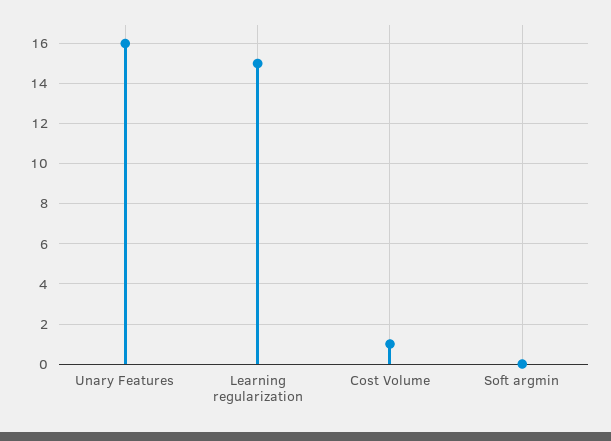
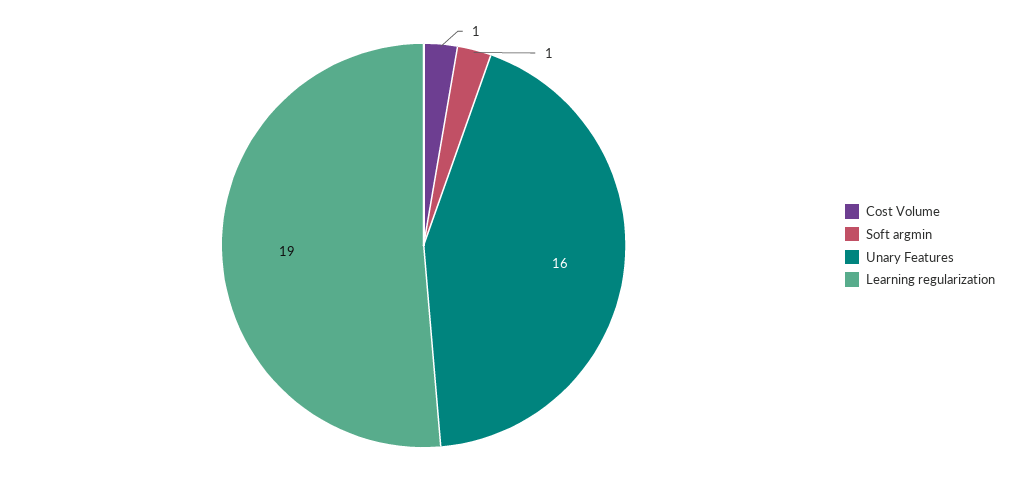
Learning regularization: 15 -> 19
Soft argmin: 0 -> 1

